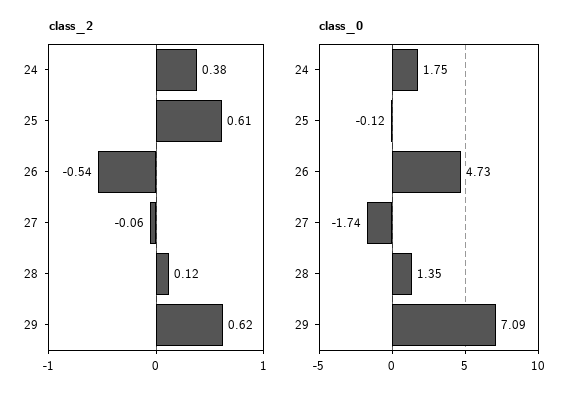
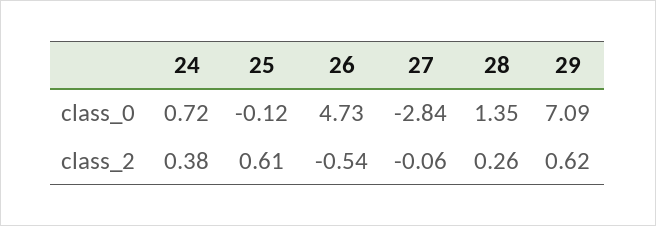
class_2, 28: 0.12 -> 0.26
class_0, 24: 1.75 -> 0.72
class_0, 27: -1.74 -> -2.84

